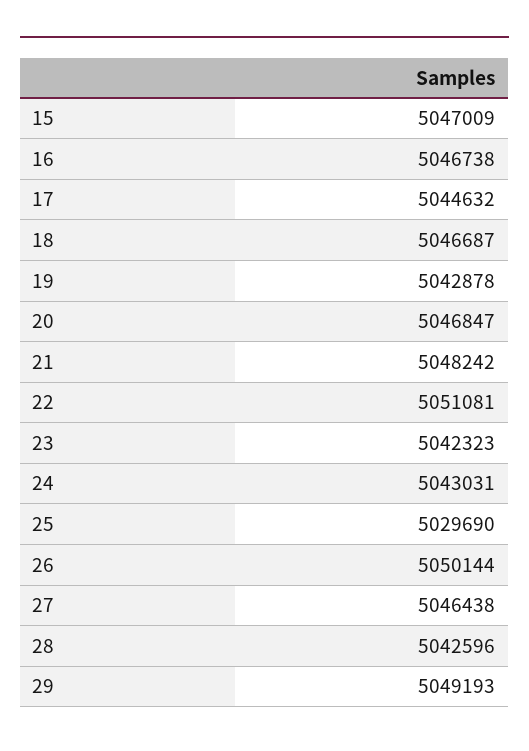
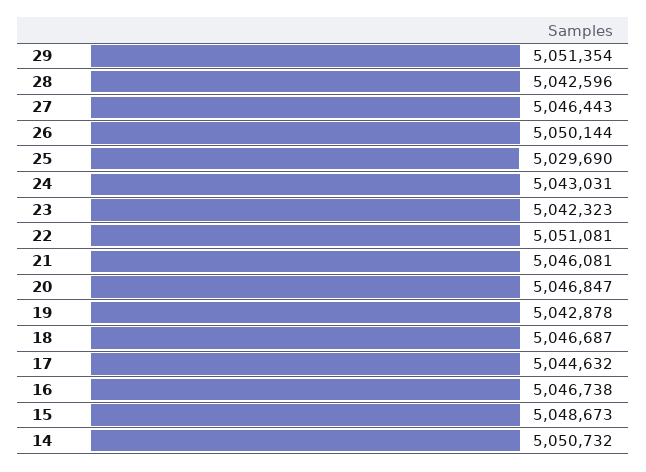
15: 5047009 -> 5048673
21: 5048242 -> 5046081
27: 5046438 -> 5046443
29: 5049193 -> 5051354
14: none -> 5050732

